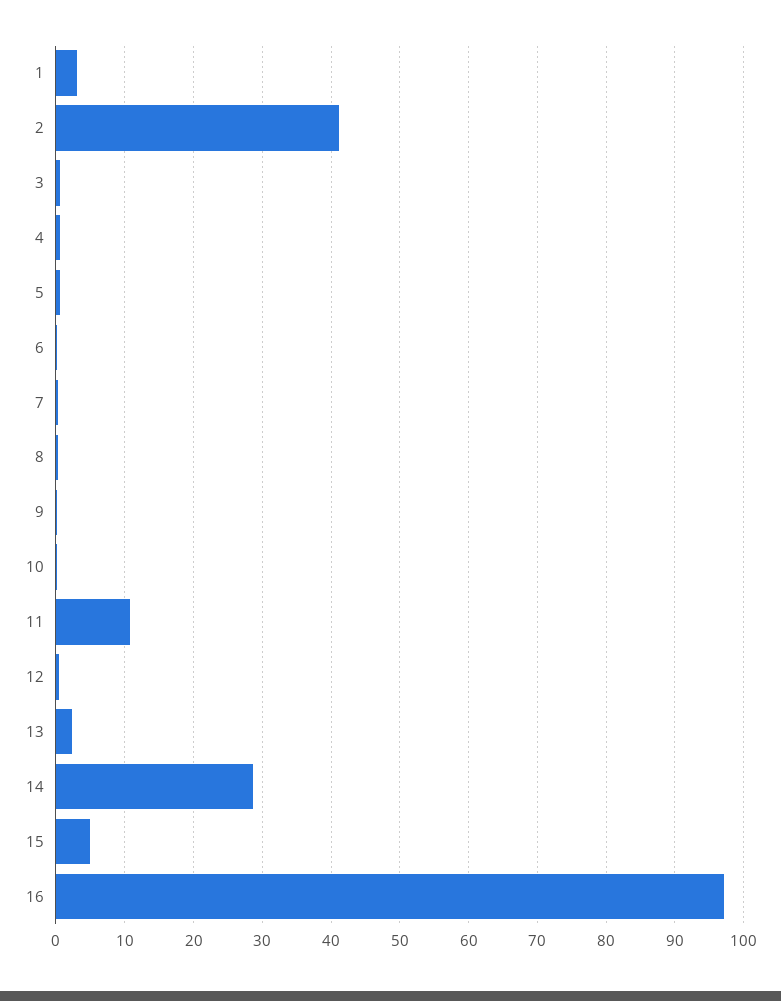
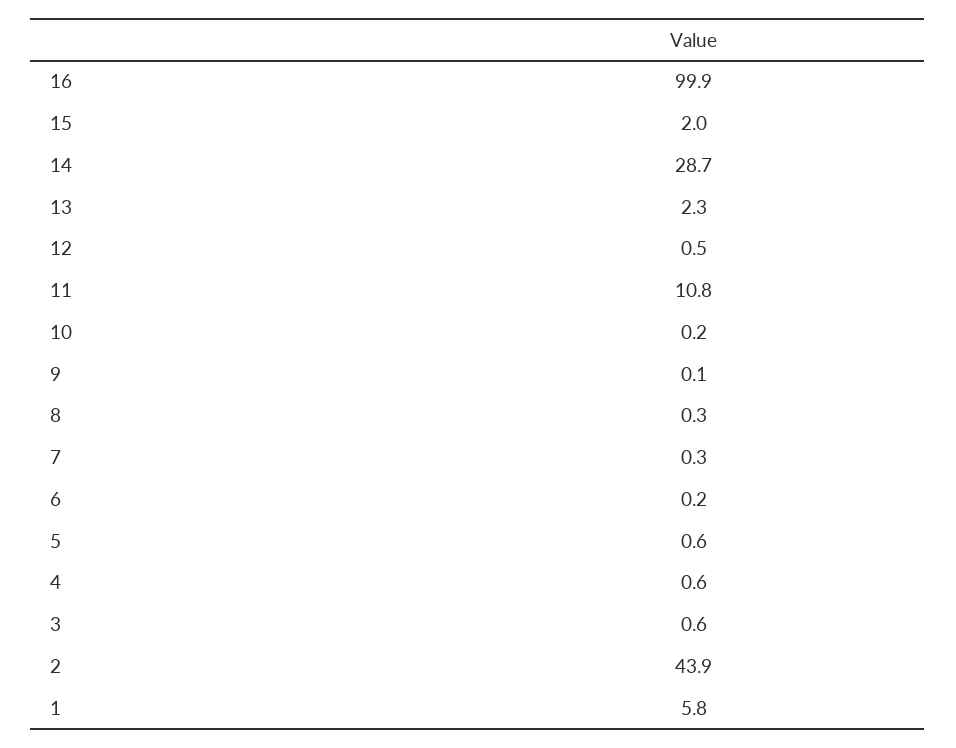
1: 3 -> 5.8
2: 41 -> 43.9
15: 5 -> 2
16: 97 -> 99.9

